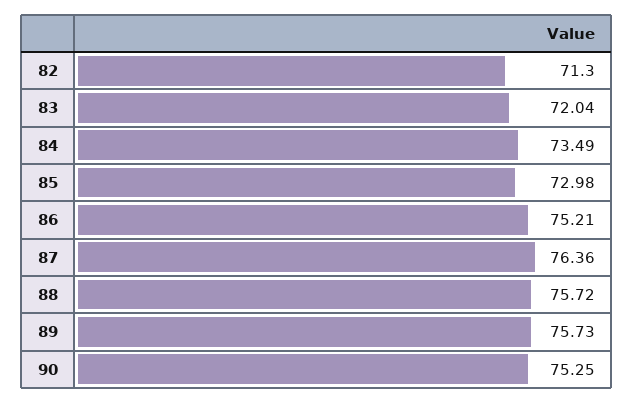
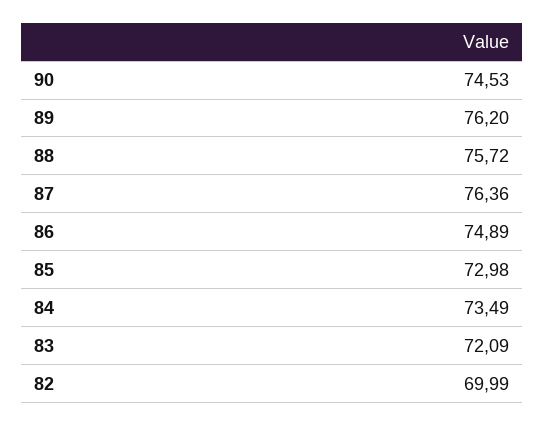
82: 71.3 -> 69.99
83: 72.04 -> 72.09
86: 75.21 -> 74.89
89: 75.73 -> 76.2
90: 75.25 -> 74.53

